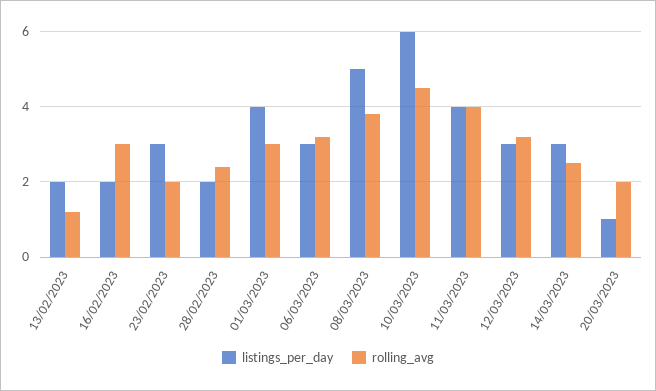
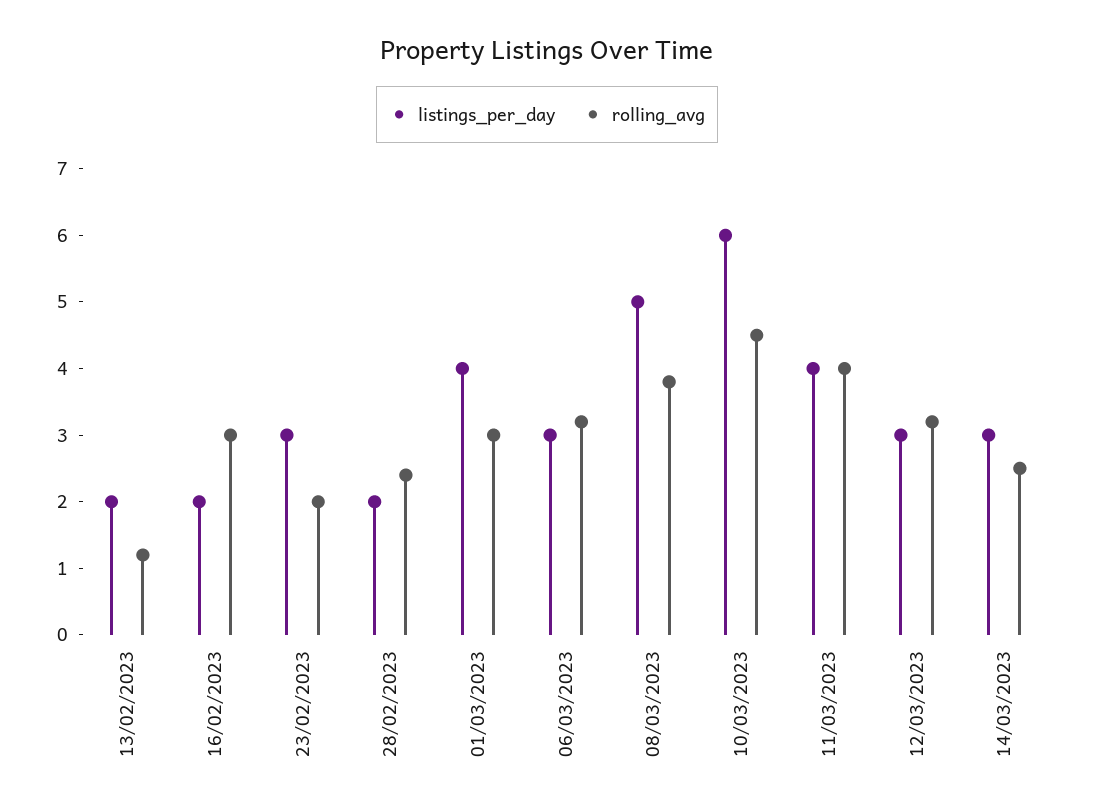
listings_per_day, 20/03/2023: 1 -> none
rolling_avg, 20/03/2023: 2 -> none

